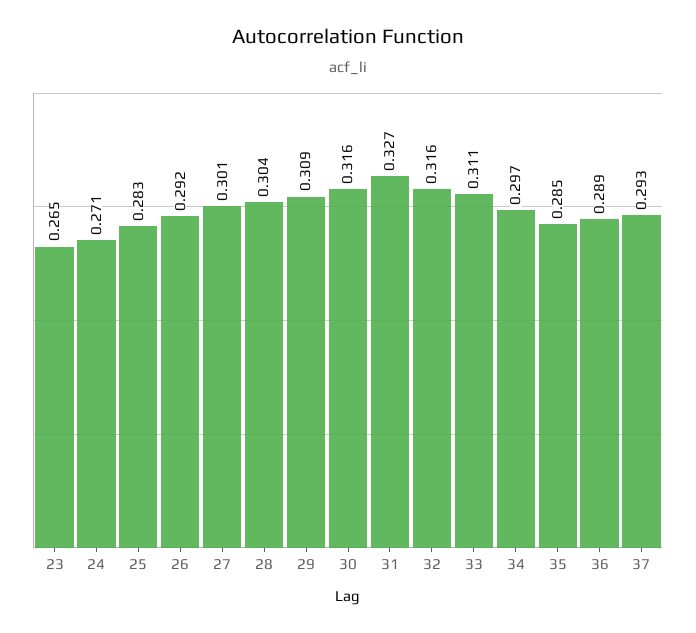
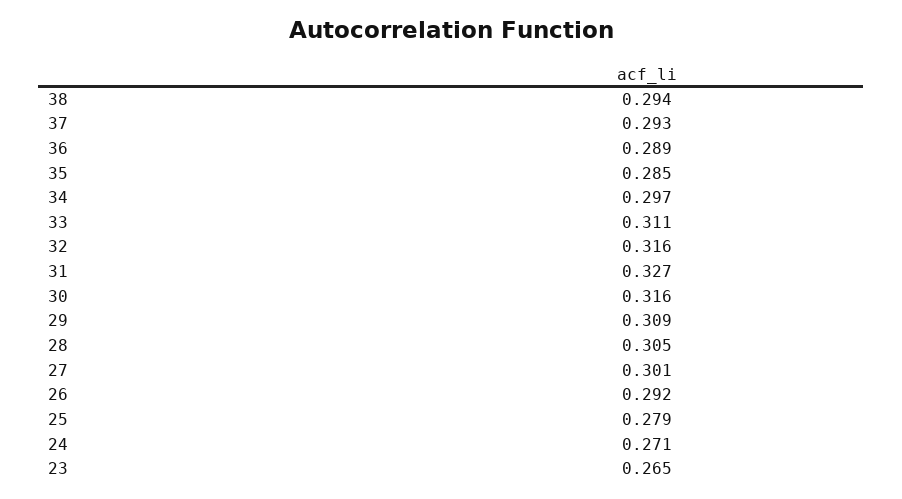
25: 0.283 -> 0.279
28: 0.304 -> 0.305
38: none -> 0.294

